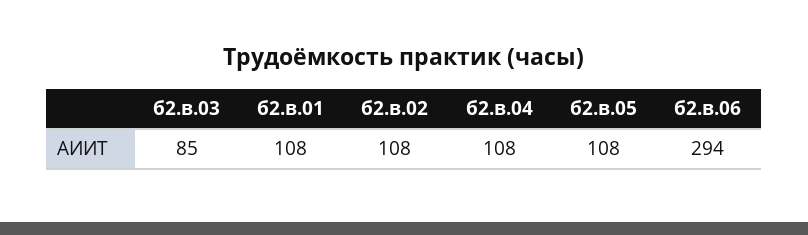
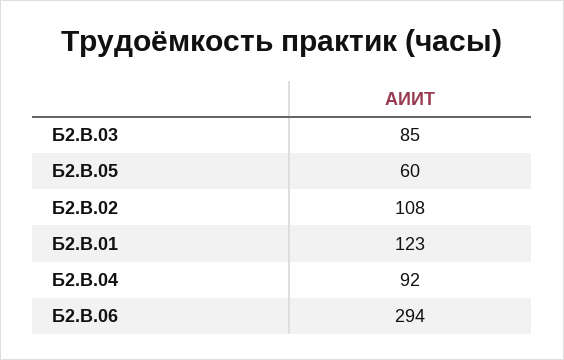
б2.в.01: 108 -> 123
б2.в.04: 108 -> 92
б2.в.05: 108 -> 60

